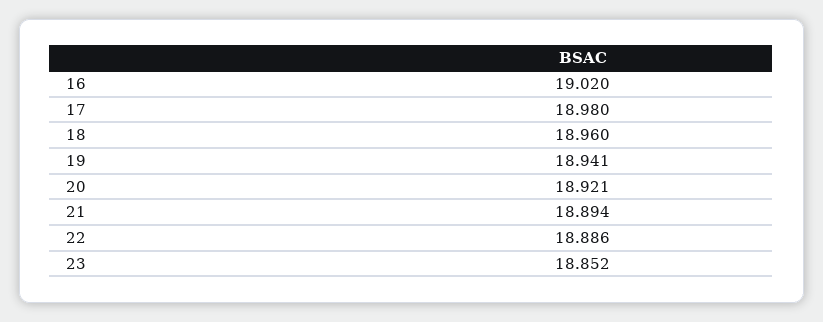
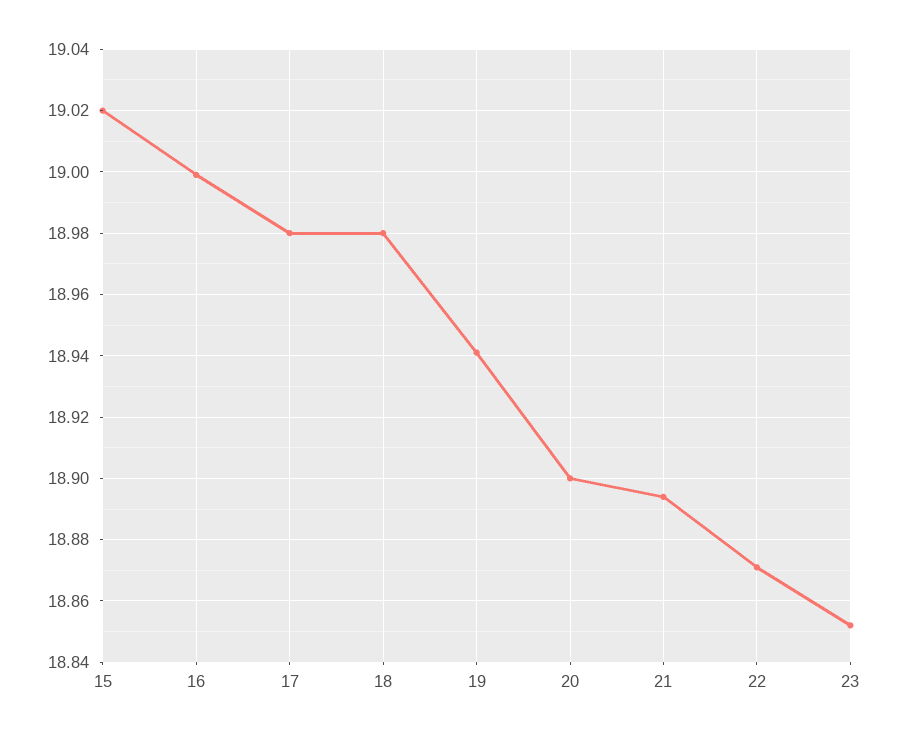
16: 19.02 -> 19
18: 18.96 -> 18.98
20: 18.921 -> 18.9
22: 18.886 -> 18.87
15: none -> 19.02

